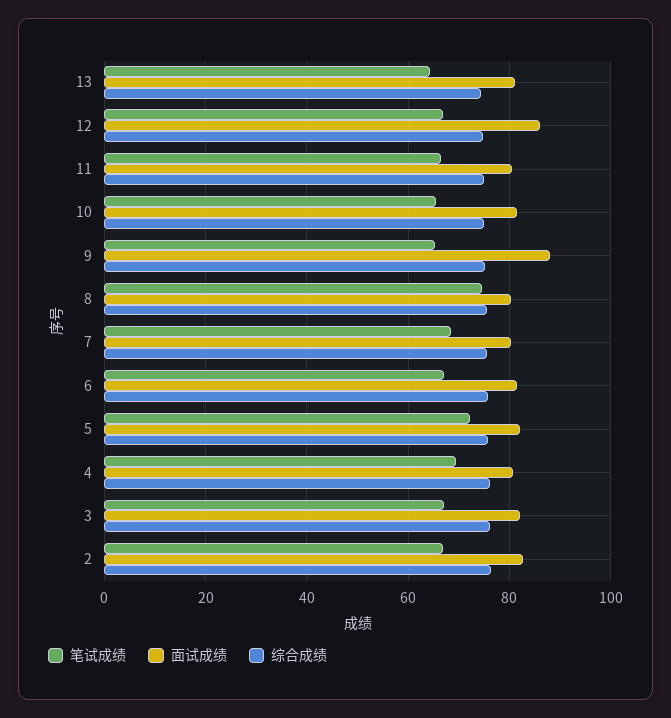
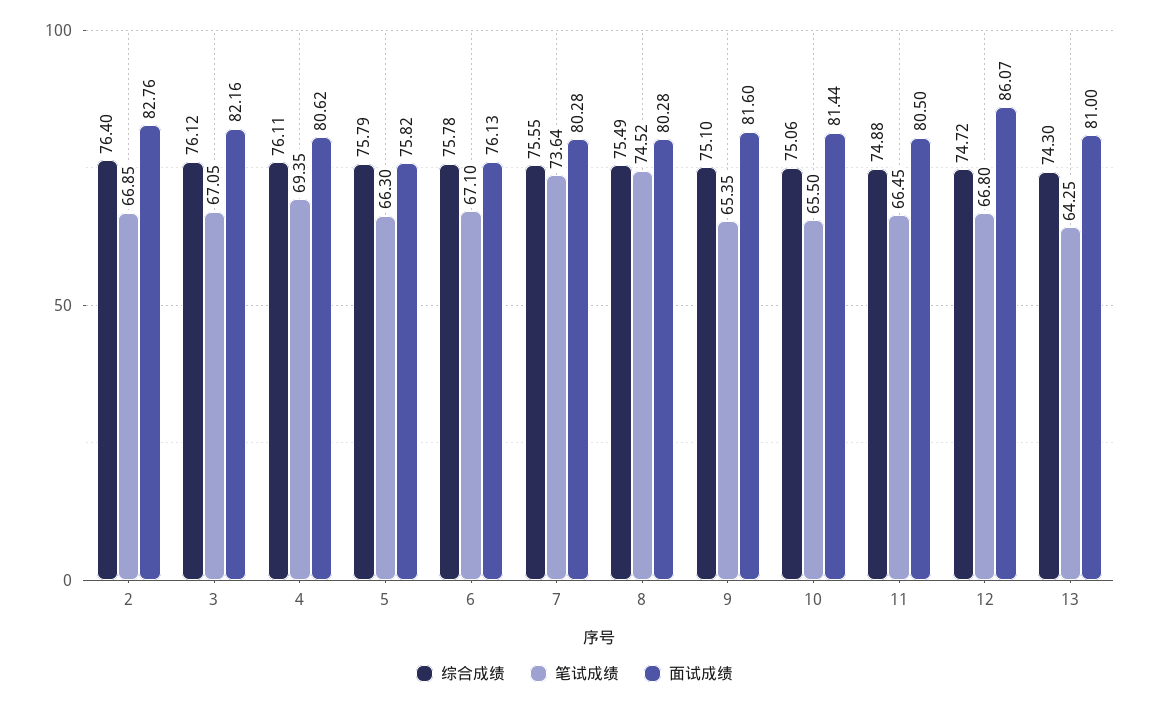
面试成绩, 9: 88 -> 81.6
笔试成绩, 7: 68 -> 73.64
面试成绩, 6: 82 -> 76.13
笔试成绩, 5: 72 -> 66.3
面试成绩, 5: 82 -> 75.82

